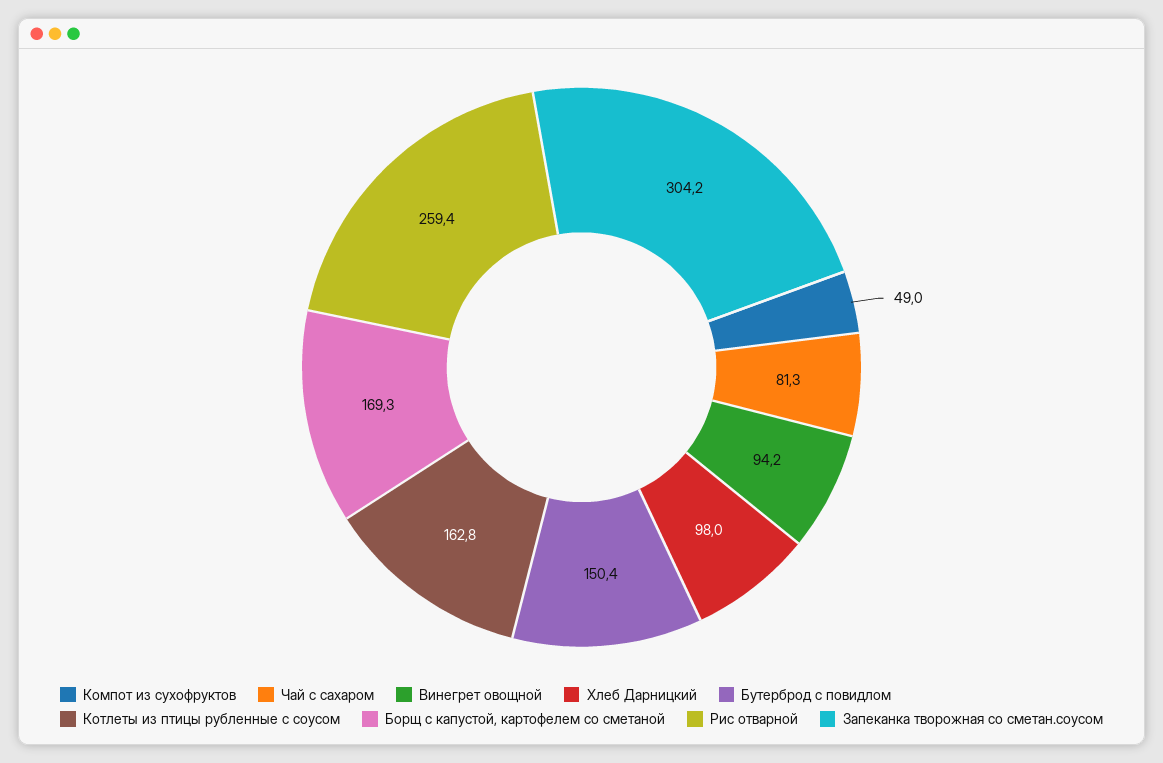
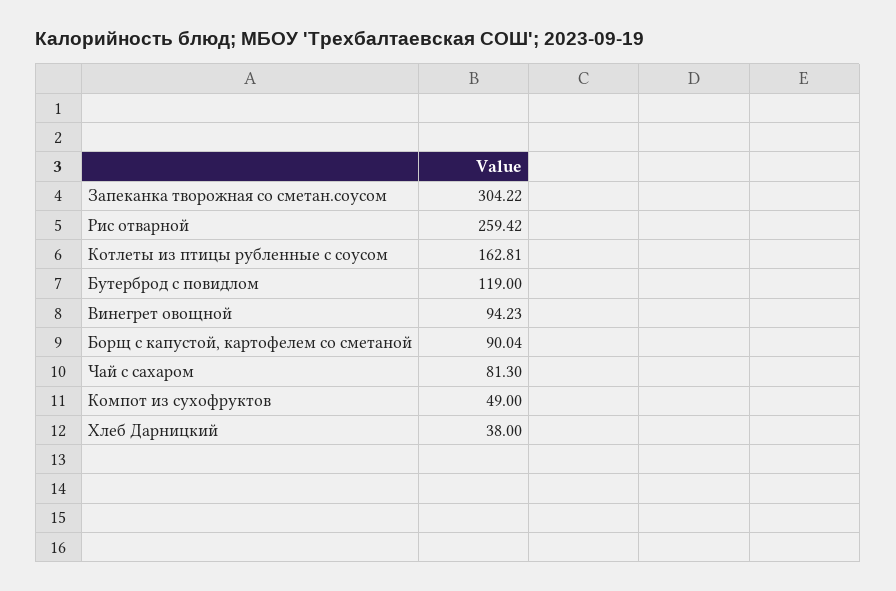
Хлеб Дарницкий: 98 -> 38
Бутерброд с повидлом: 150.4 -> 119
Борщ с капустой, картофелем со сметаной: 169.3 -> 90.04

